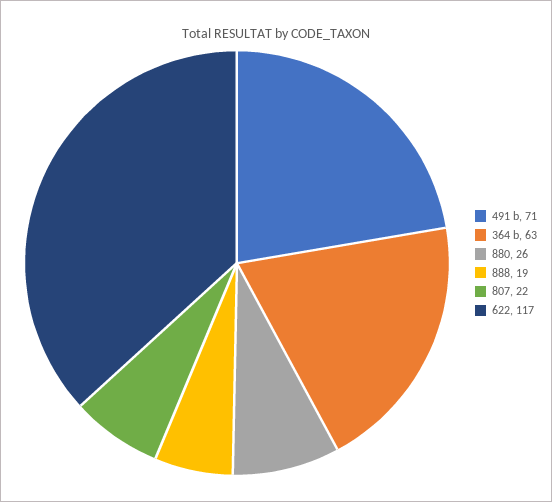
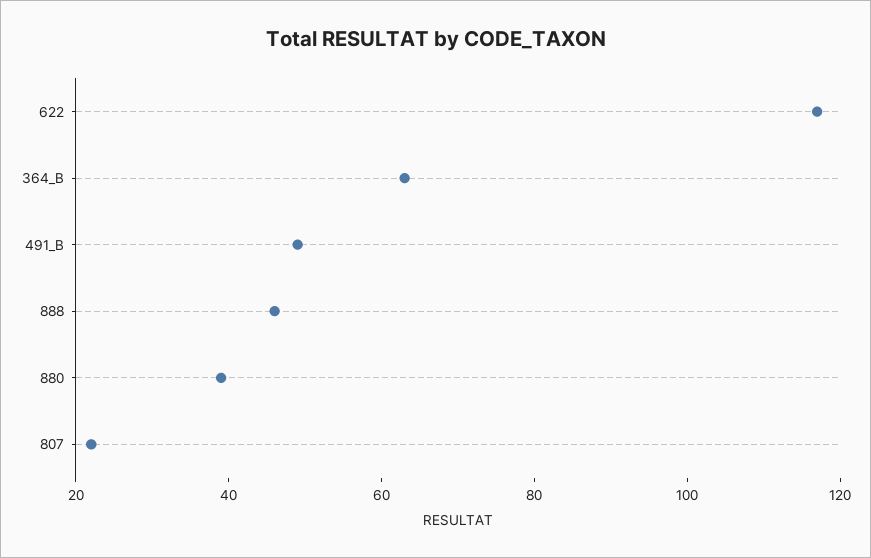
491 b: 71 -> 50
880: 26 -> 40
888: 19 -> 45

